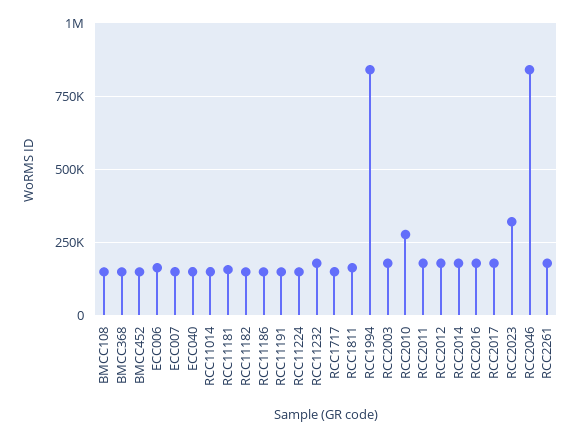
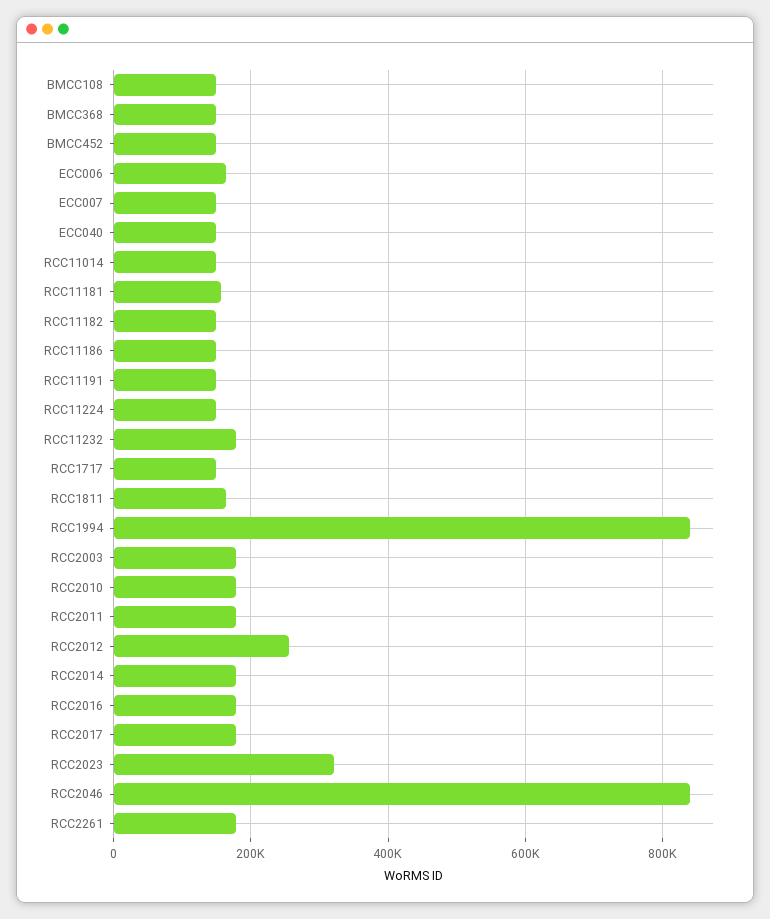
RCC2010: 275000 -> 180000
RCC2012: 175000 -> 260000

